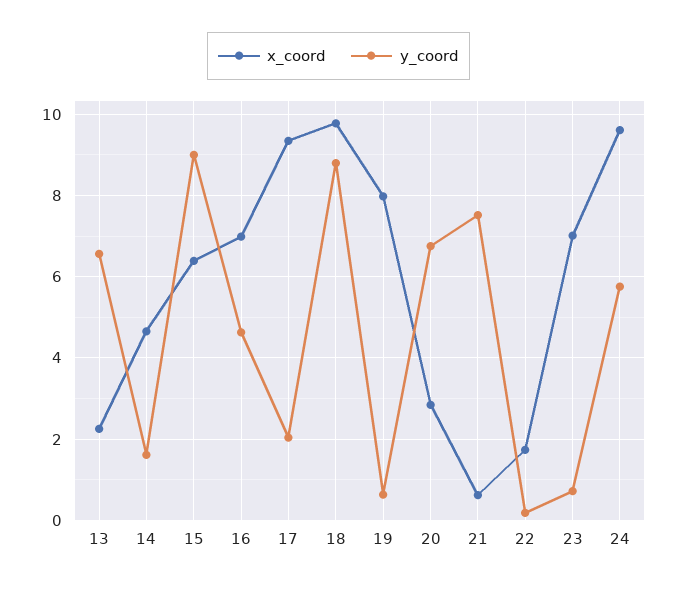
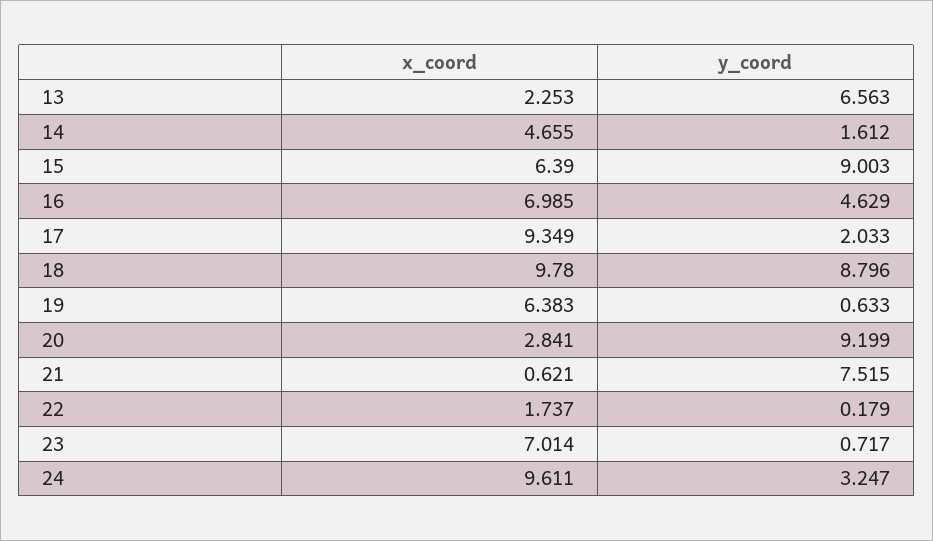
x_coord, 19: 8 -> 6.383
y_coord, 20: 6.8 -> 9.199
y_coord, 24: 5.8 -> 3.247

